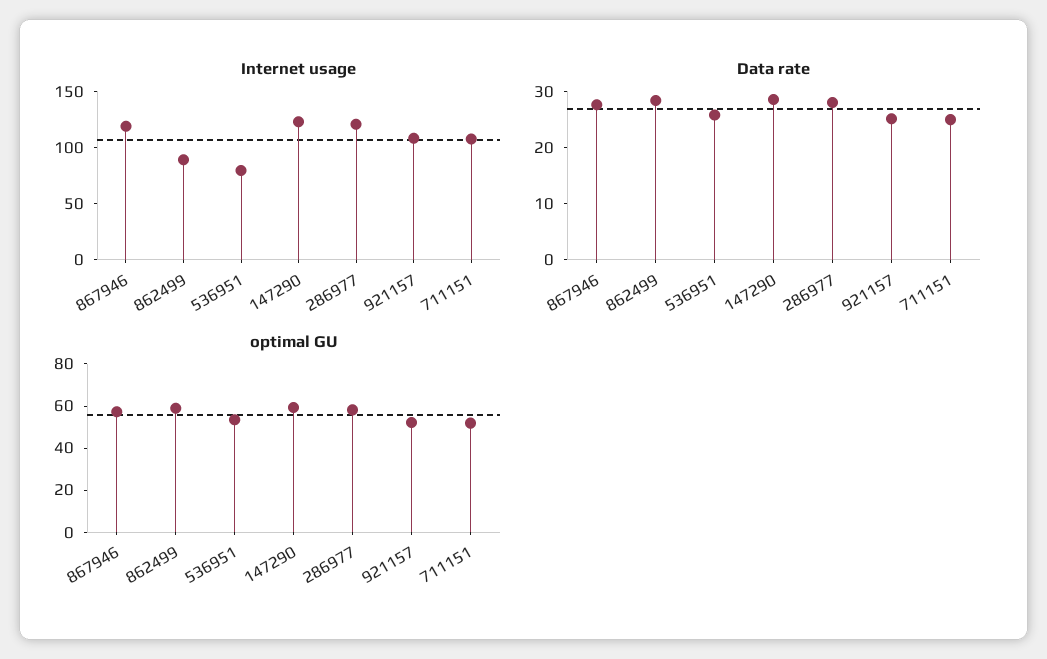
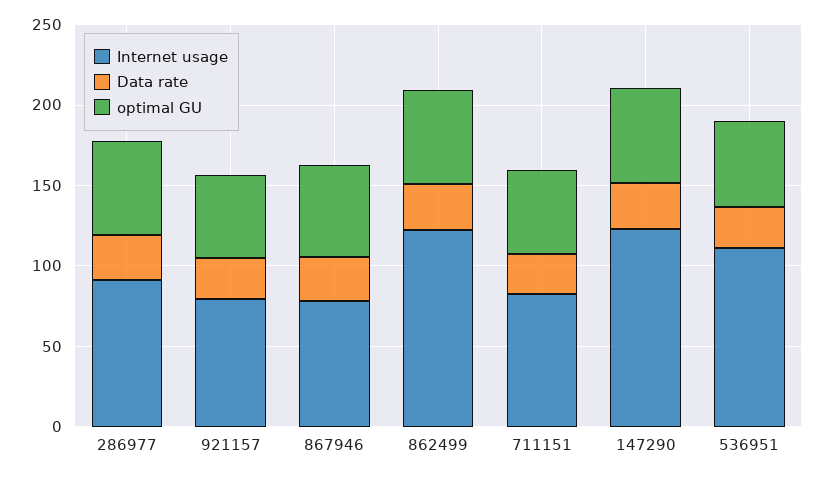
Internet usage, 867946: 120 -> 80
Internet usage, 862499: 90 -> 120
Internet usage, 536951: 80 -> 110
Internet usage, 286977: 120 -> 90
Internet usage, 921157: 110 -> 80
Internet usage, 711151: 110 -> 80

